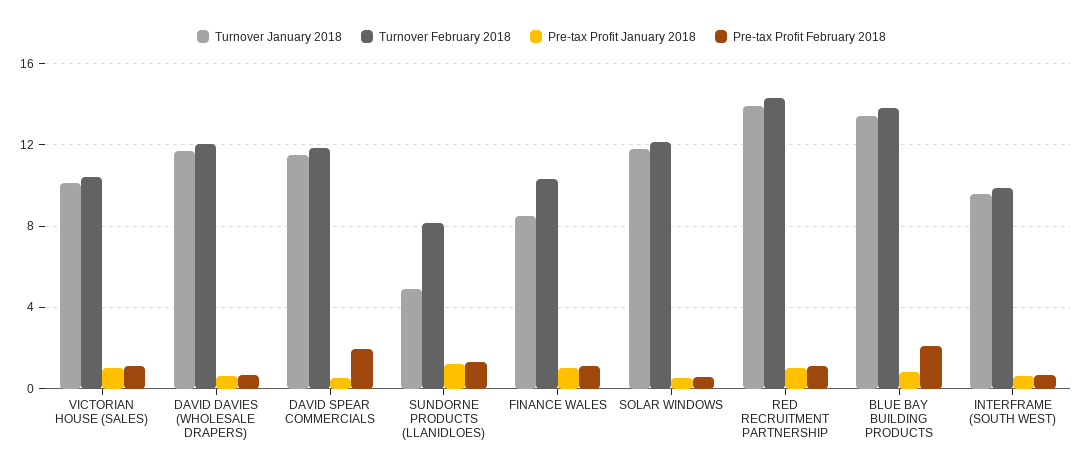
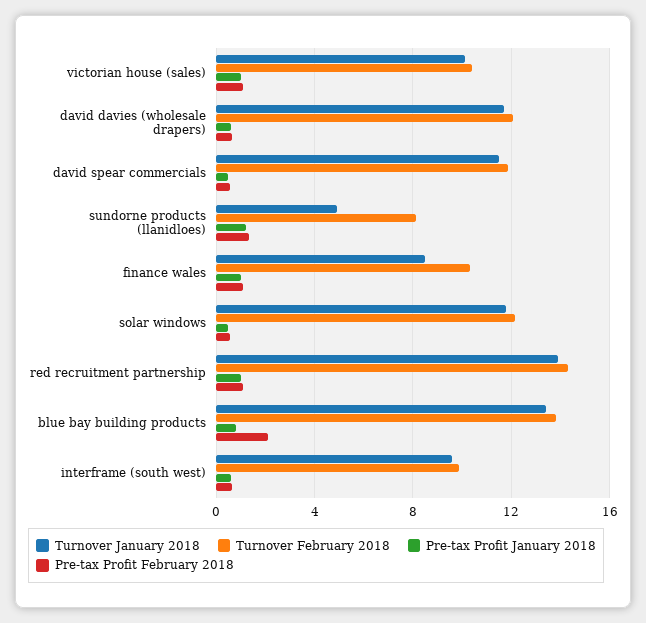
Pre-tax Profit February 2018, DAVID SPEAR COMMERCIALS: 2 -> 0.5

